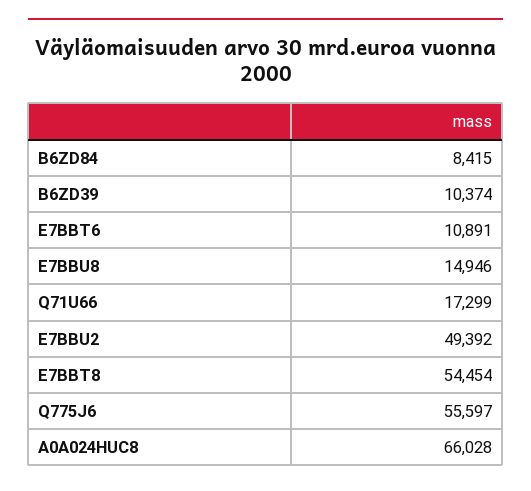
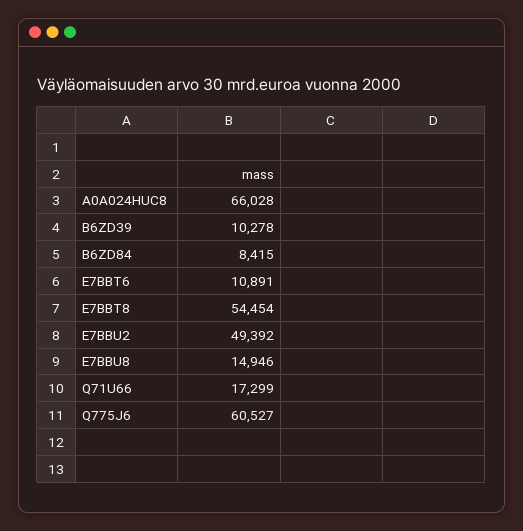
B6ZD39: 10374 -> 10278
Q775J6: 55597 -> 60527

